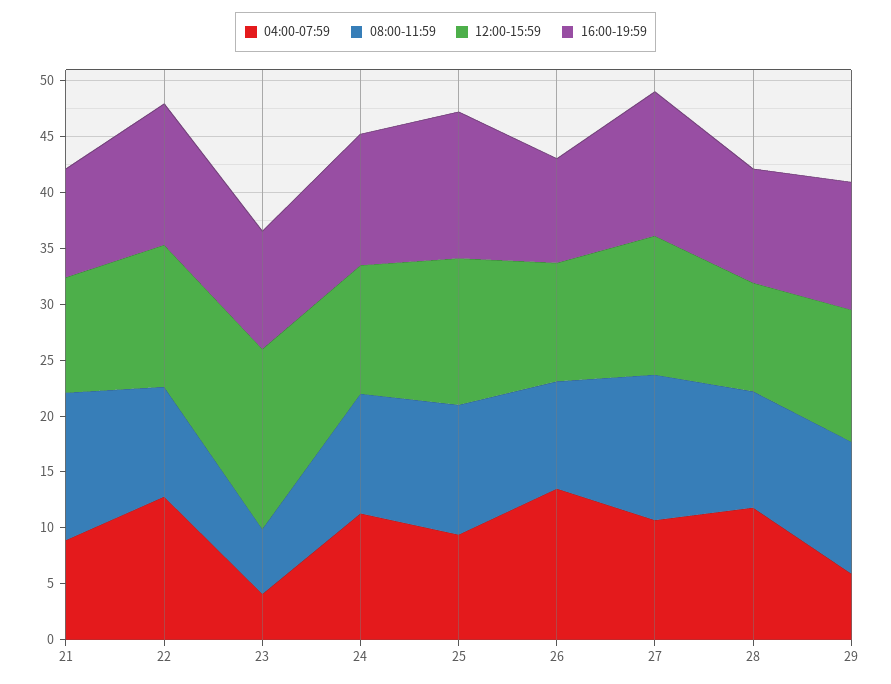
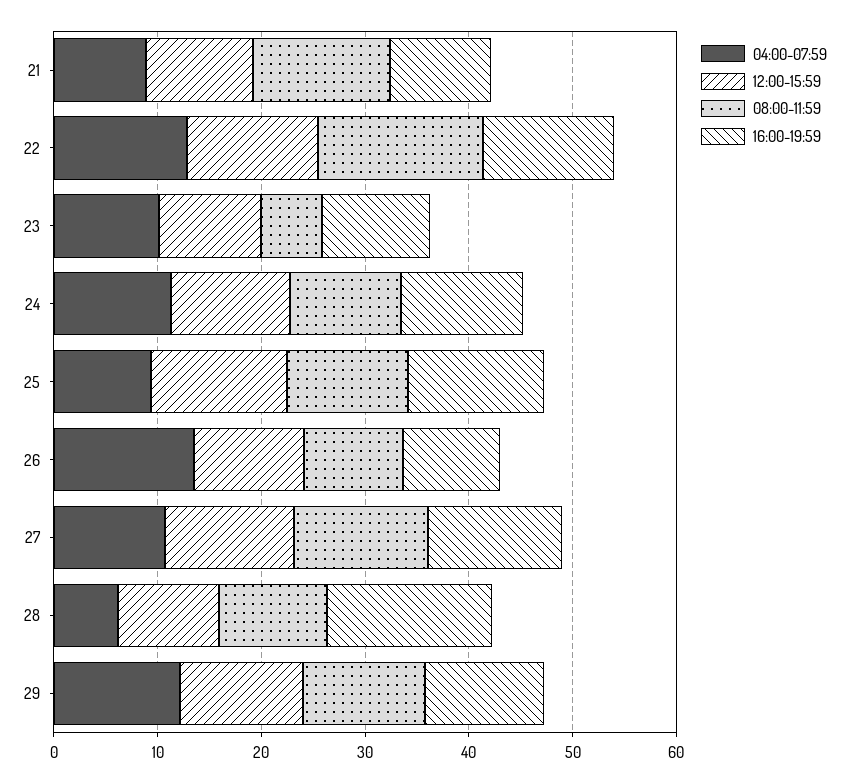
08:00-11:59, 22: 10 -> 16
04:00-07:59, 23: 4 -> 10
12:00-15:59, 23: 16 -> 10
04:00-07:59, 28: 12 -> 6
16:00-19:59, 28: 10 -> 16
04:00-07:59, 29: 6 -> 12

